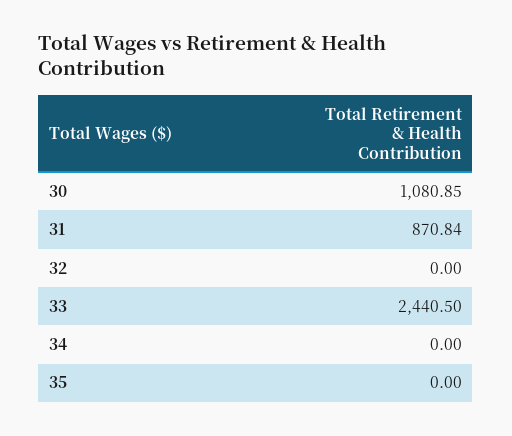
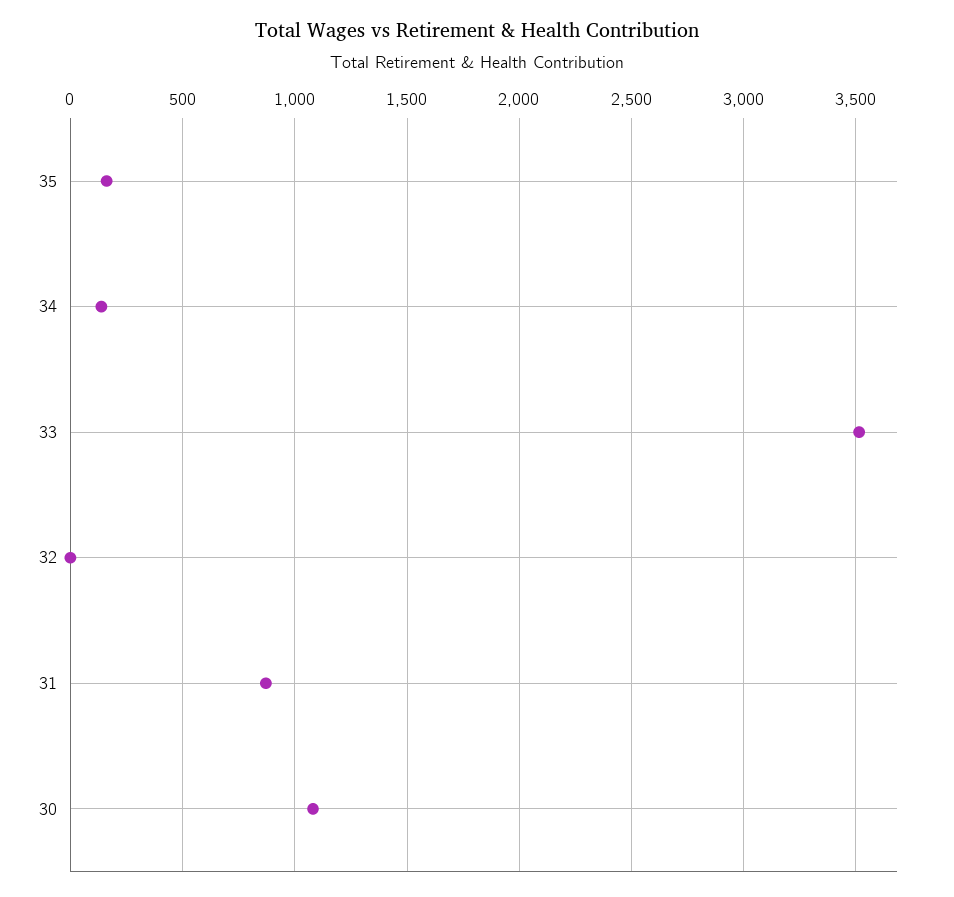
33: 2440.5 -> 3500
34: 0 -> 150
35: 0 -> 150

